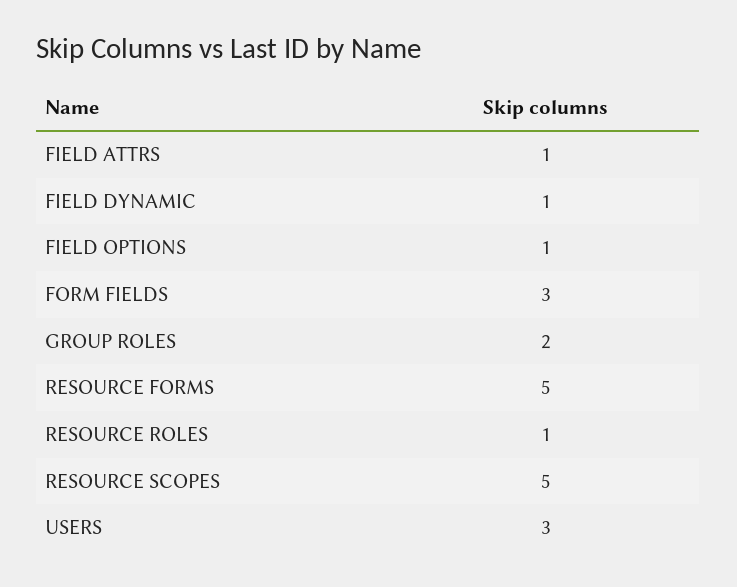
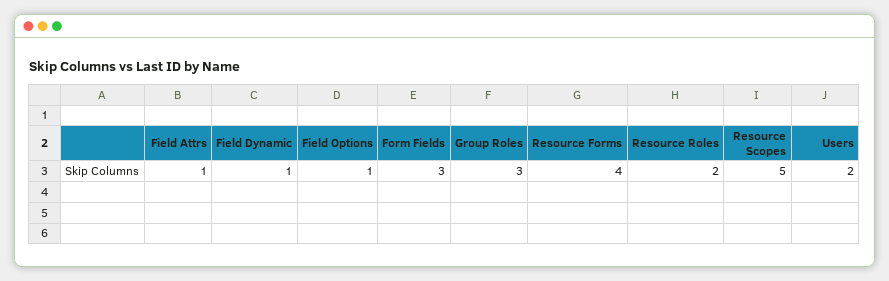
GROUP ROLES: 2 -> 3
RESOURCE FORMS: 5 -> 4
RESOURCE ROLES: 1 -> 2
USERS: 3 -> 2

